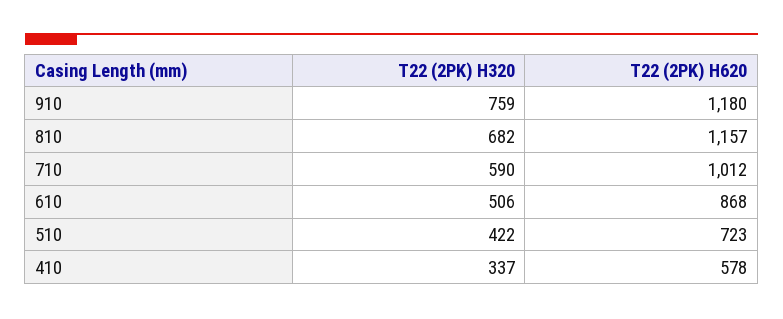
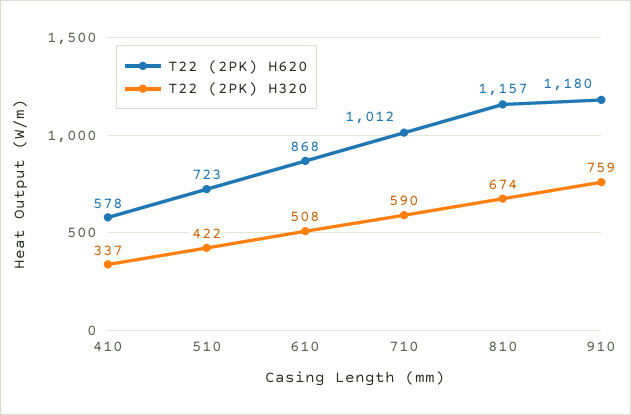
T22 (2PK) H320, 810: 682 -> 674
T22 (2PK) H320, 610: 506 -> 508

